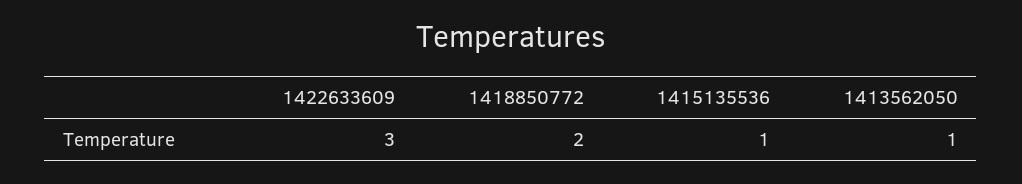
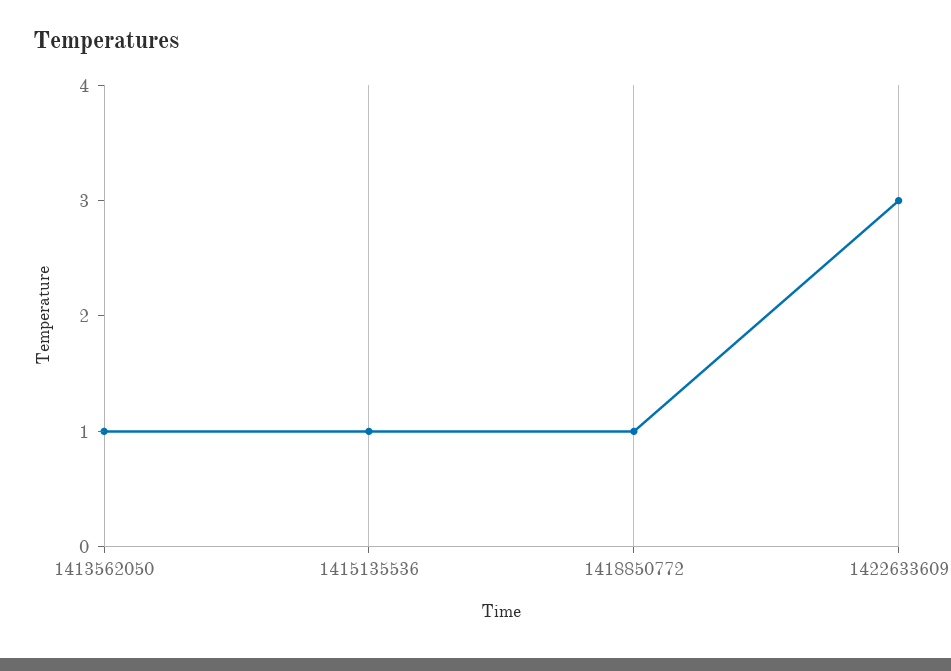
1418850772: 2 -> 1

